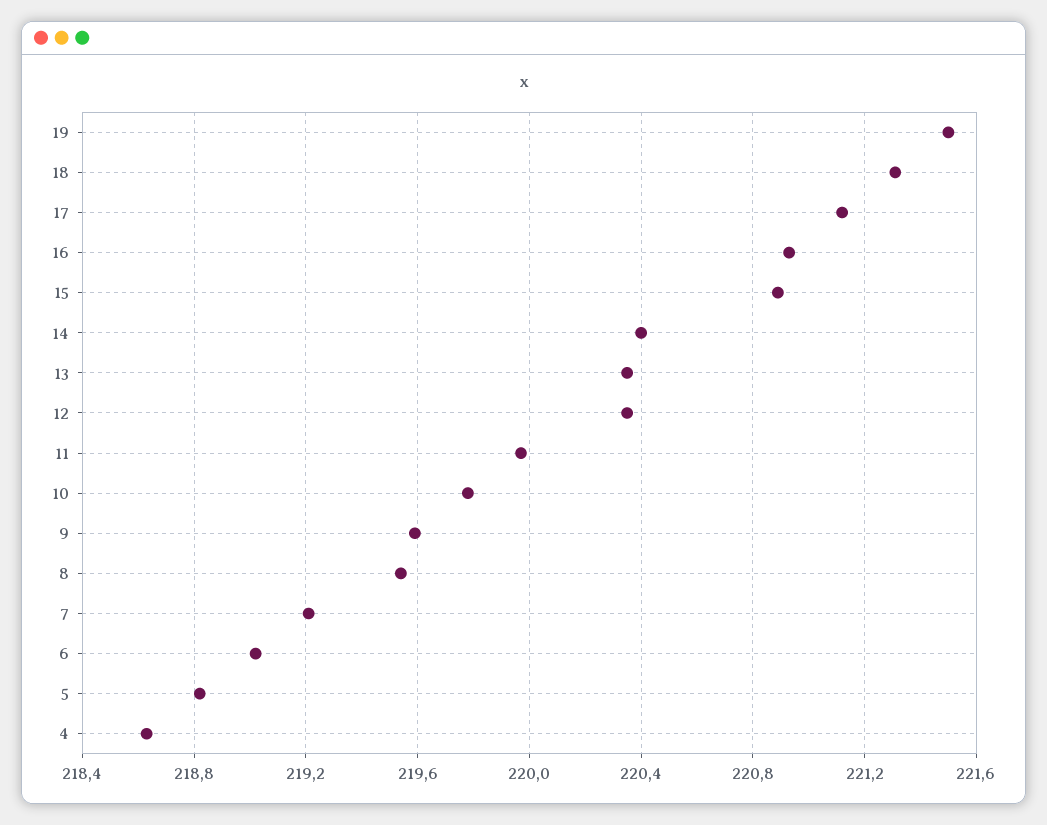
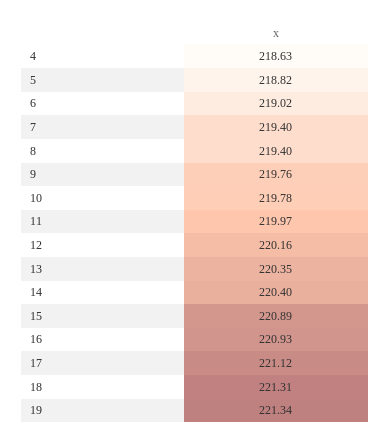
19: 221.5 -> 221.34
12: 220.35 -> 220.16
9: 219.6 -> 219.76
8: 219.55 -> 219.4
7: 219.2 -> 219.4

